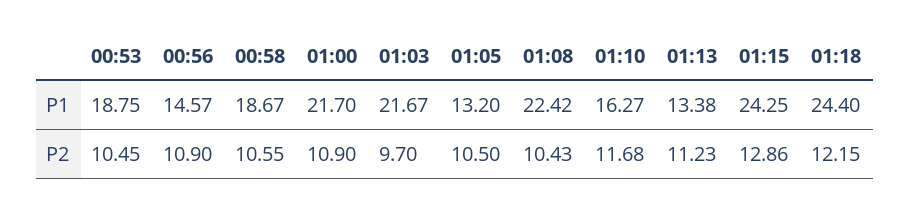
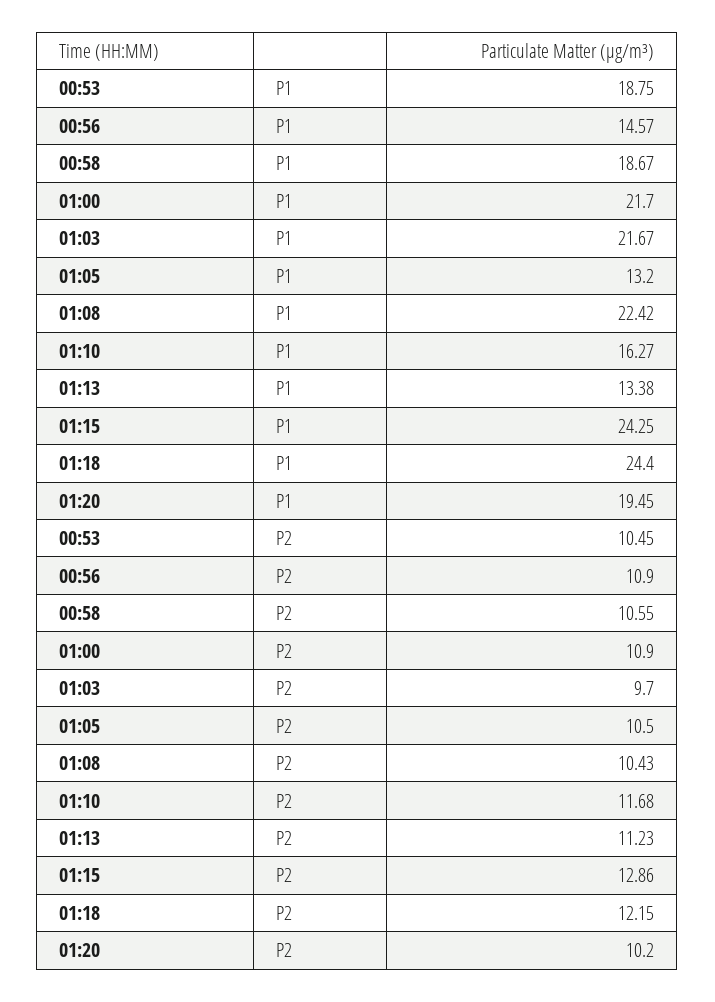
01:20, P1: none -> 19.45
01:20, P2: none -> 10.2

